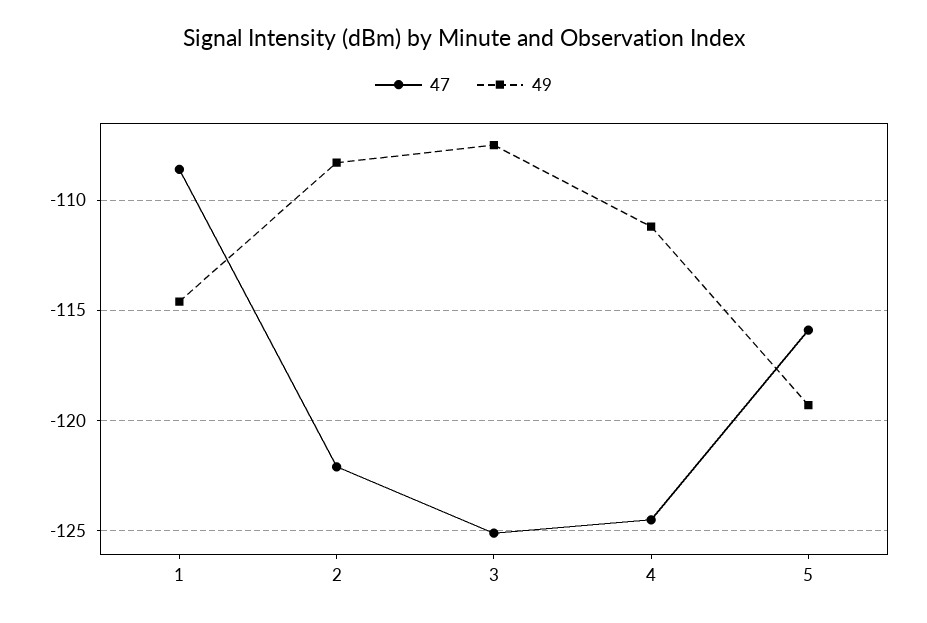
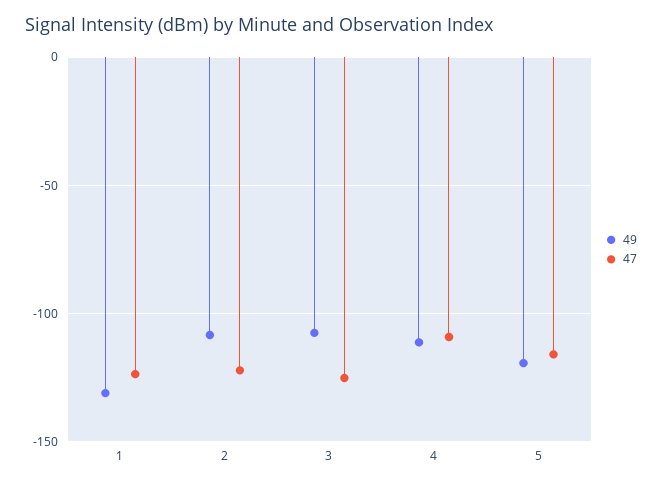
47, 1: -108.5 -> -125
49, 1: -114.5 -> -130
47, 4: -124.5 -> -110

